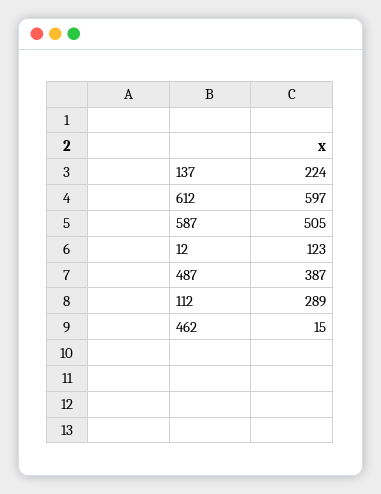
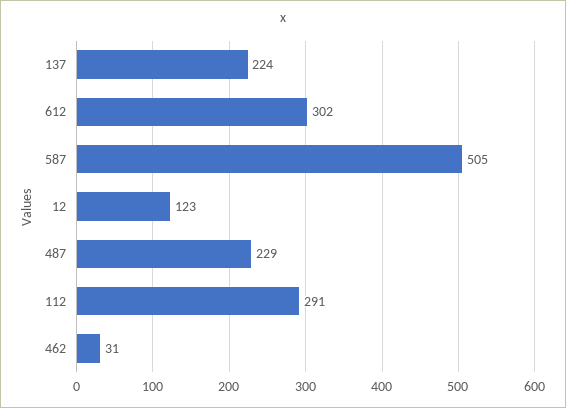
612: 597 -> 302
487: 387 -> 229
112: 289 -> 291
462: 15 -> 31

